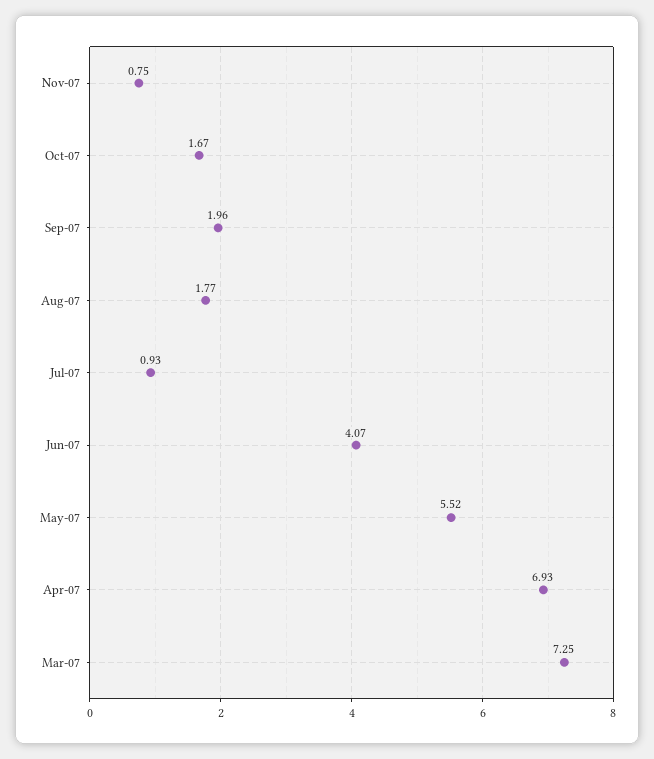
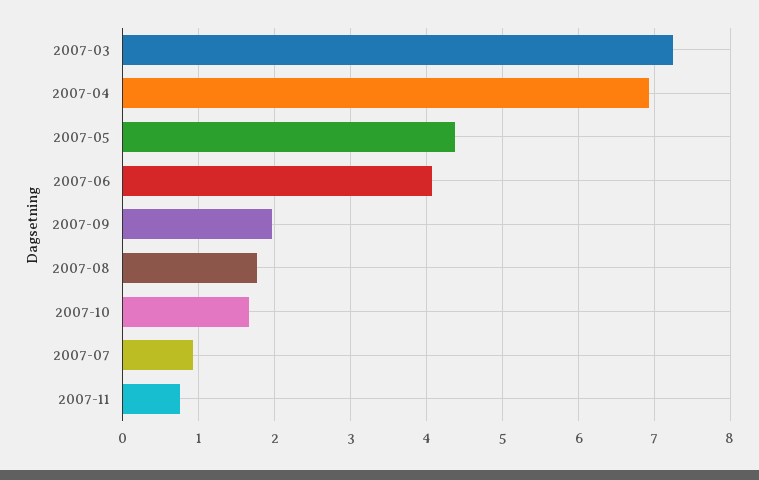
May-07: 5.52 -> 4.4

